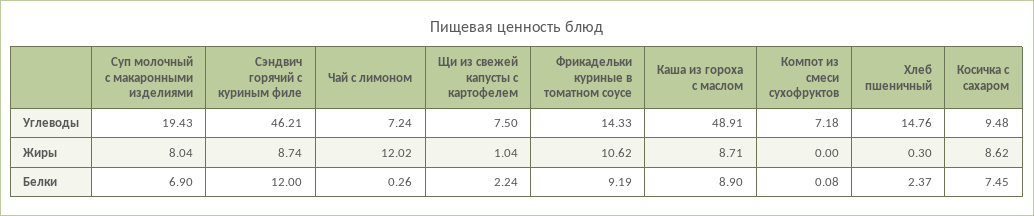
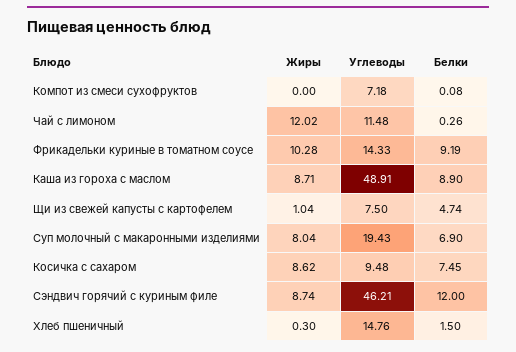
Чай с лимоном, Углеводы: 7.24 -> 11.48
Фрикадельки куриные в томатном соусе, Жиры: 10.62 -> 10.28
Щи из свежей капусты с картофелем, Белки: 2.24 -> 4.74
Хлеб пшеничный, Белки: 2.37 -> 1.5

